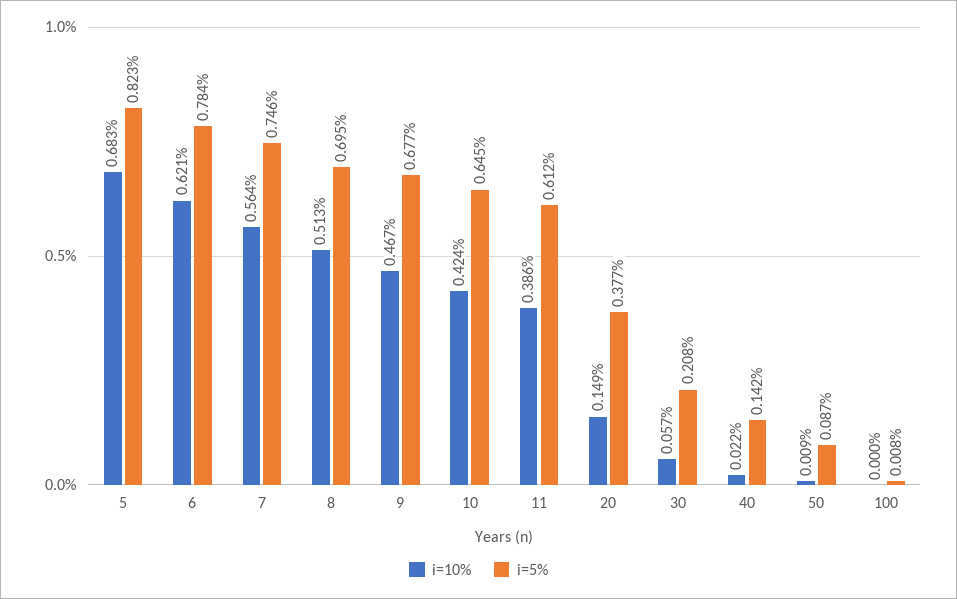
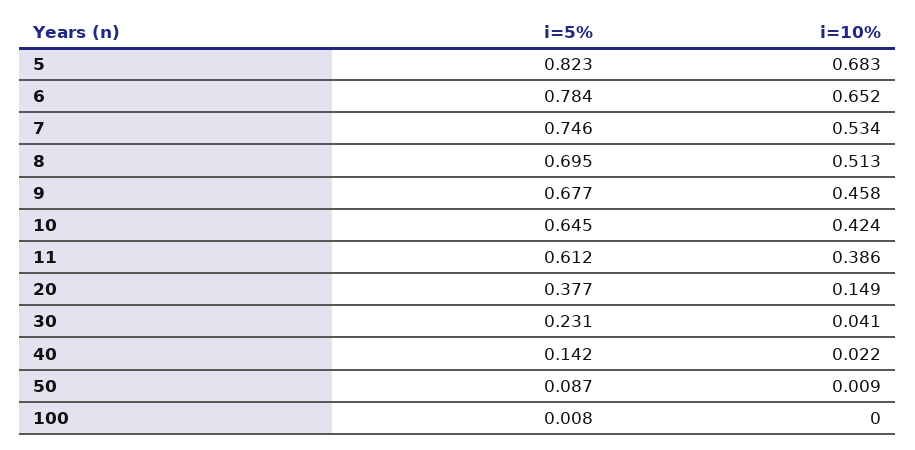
i=10%, 6: 0.621 -> 0.652
i=10%, 7: 0.564 -> 0.534
i=10%, 9: 0.467 -> 0.458
i=10%, 30: 0.057 -> 0.041
i=5%, 30: 0.208 -> 0.231

